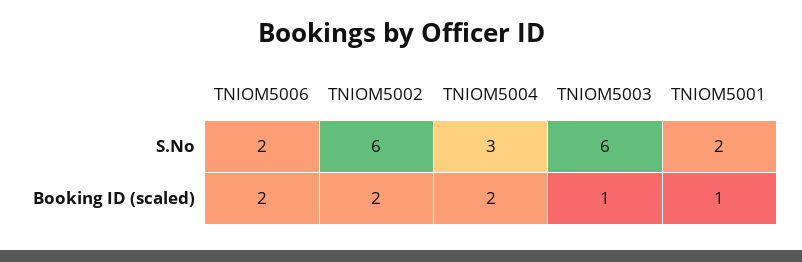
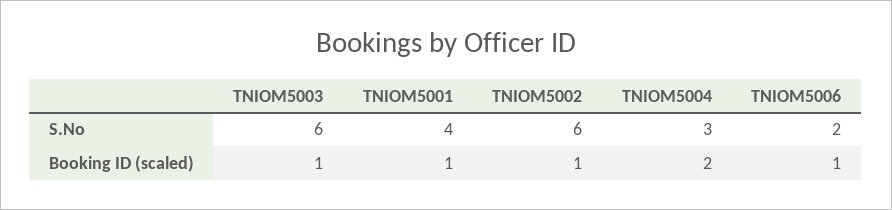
TNIOM5001, S.No: 2 -> 4
TNIOM5006, Booking ID (scaled): 2 -> 1
TNIOM5002, Booking ID (scaled): 2 -> 1

